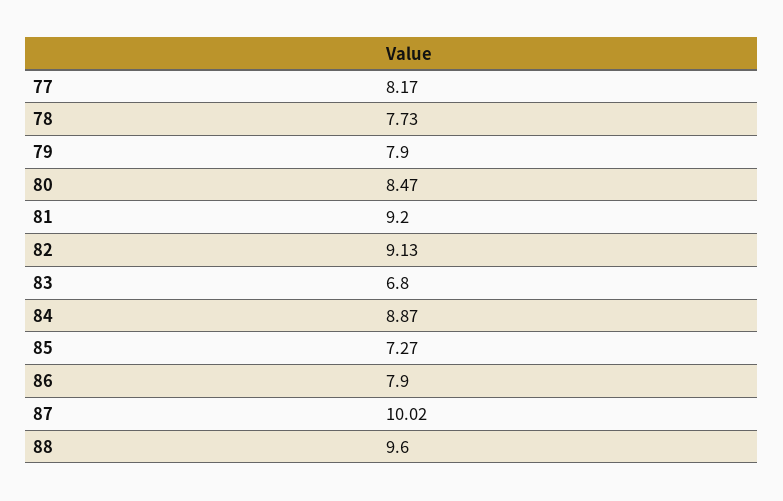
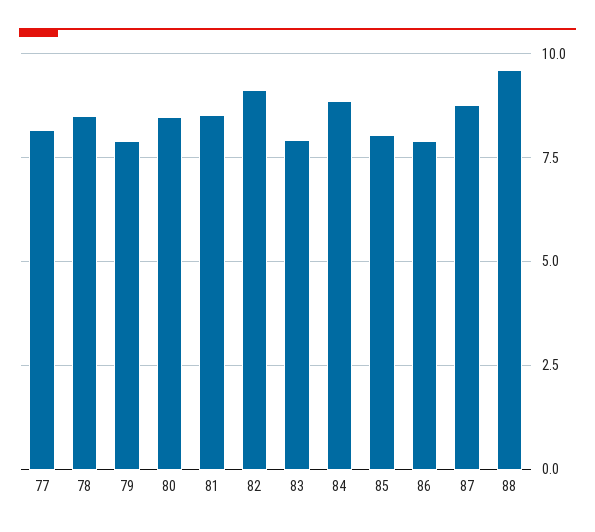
78: 7.73 -> 8.5
81: 9.2 -> 8.5
83: 6.8 -> 8
85: 7.27 -> 8
87: 10.02 -> 8.75

